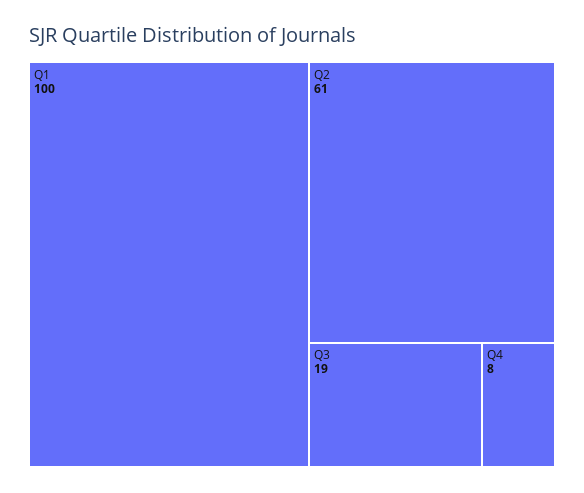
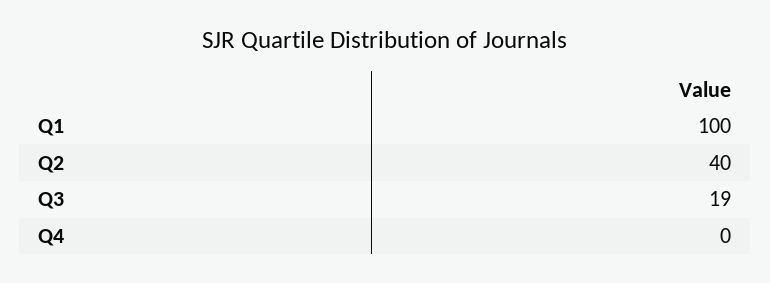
Q2: 61 -> 40
Q4: 8 -> 0

